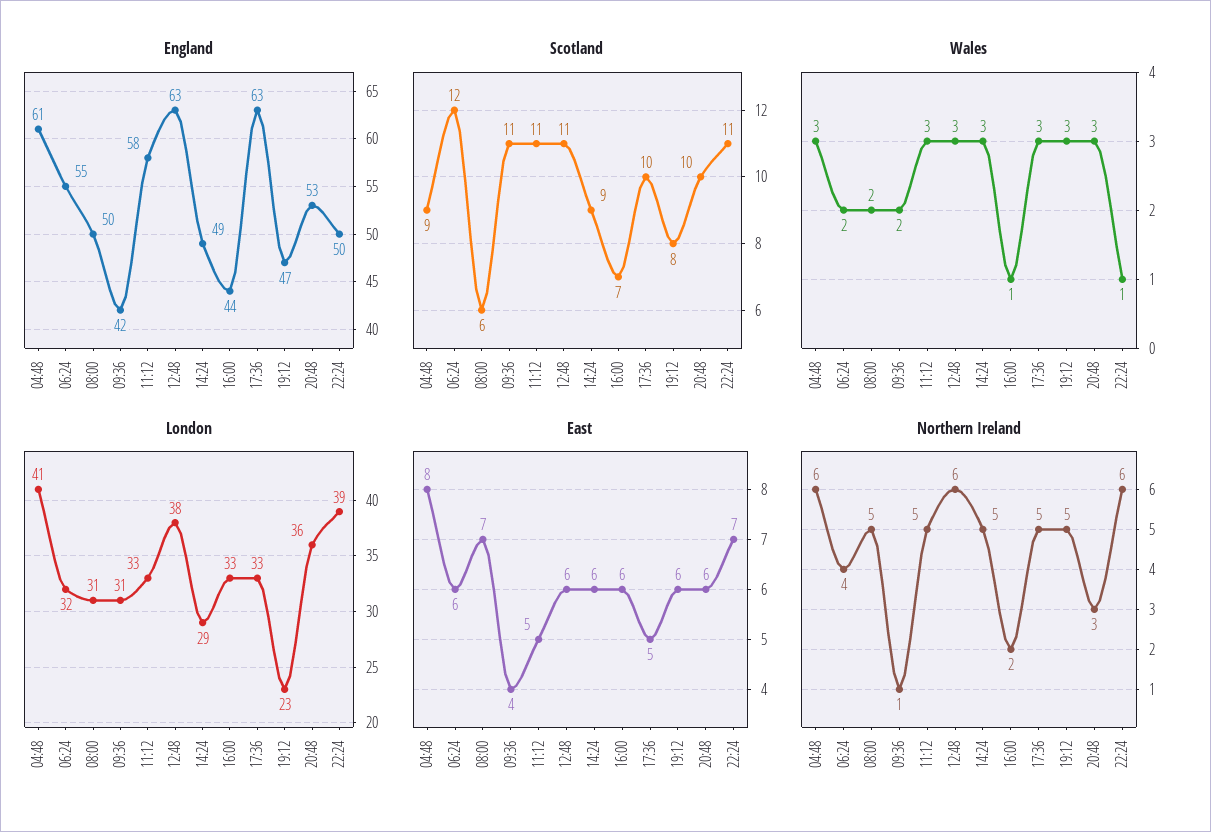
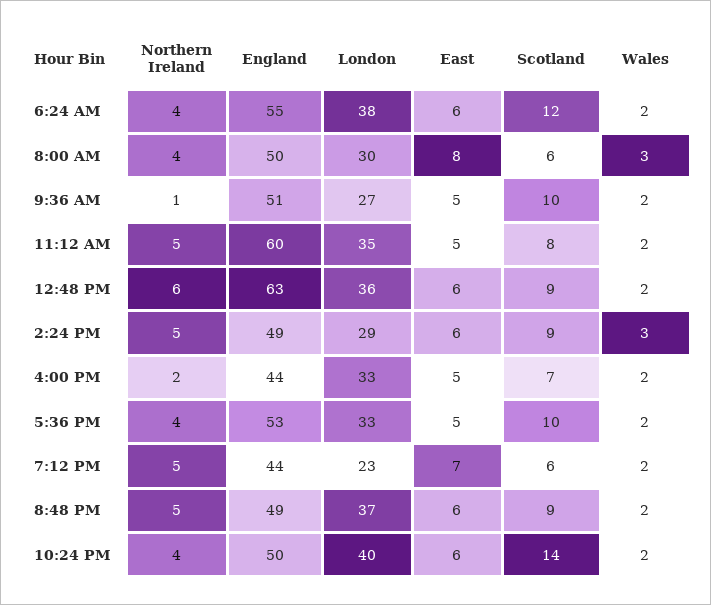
England, 04:48: 61 -> none
England, 09:36: 42 -> 51
England, 11:12: 58 -> 60
England, 17:36: 63 -> 53
England, 19:12: 47 -> 44
England, 20:48: 53 -> 49
Scotland, 04:48: 9 -> none
Scotland, 09:36: 11 -> 10
Scotland, 11:12: 11 -> 8
Scotland, 12:48: 11 -> 9
Scotland, 19:12: 8 -> 6
Scotland, 20:48: 10 -> 9
Scotland, 22:24: 11 -> 14
Wales, 04:48: 3 -> none
Wales, 08:00: 2 -> 3
Wales, 11:12: 3 -> 2
Wales, 12:48: 3 -> 2
Wales, 16:00: 1 -> 2
Wales, 17:36: 3 -> 2
Wales, 19:12: 3 -> 2
Wales, 20:48: 3 -> 2
Wales, 22:24: 1 -> 2
London, 04:48: 41 -> none
London, 06:24: 32 -> 38
London, 08:00: 31 -> 30
London, 09:36: 31 -> 27
London, 11:12: 33 -> 35
London, 12:48: 38 -> 36
London, 20:48: 36 -> 37
London, 22:24: 39 -> 40
East, 04:48: 8 -> none
East, 08:00: 7 -> 8
East, 09:36: 4 -> 5
East, 16:00: 6 -> 5
East, 19:12: 6 -> 7
East, 22:24: 7 -> 6
Northern Ireland, 04:48: 6 -> none
Northern Ireland, 08:00: 5 -> 4
Northern Ireland, 17:36: 5 -> 4
Northern Ireland, 20:48: 3 -> 5
Northern Ireland, 22:24: 6 -> 4

